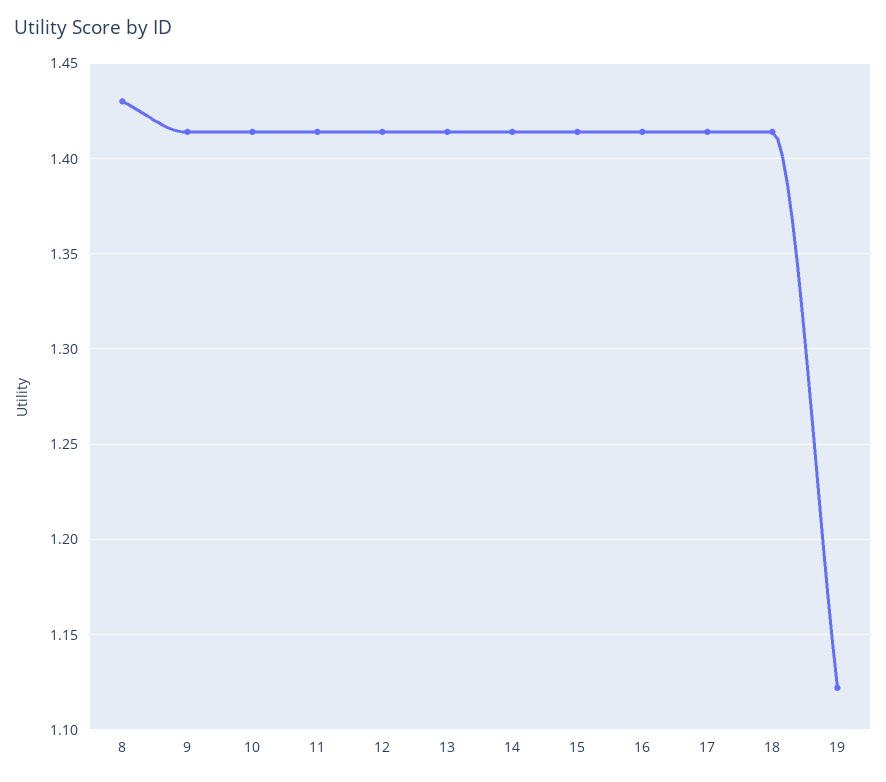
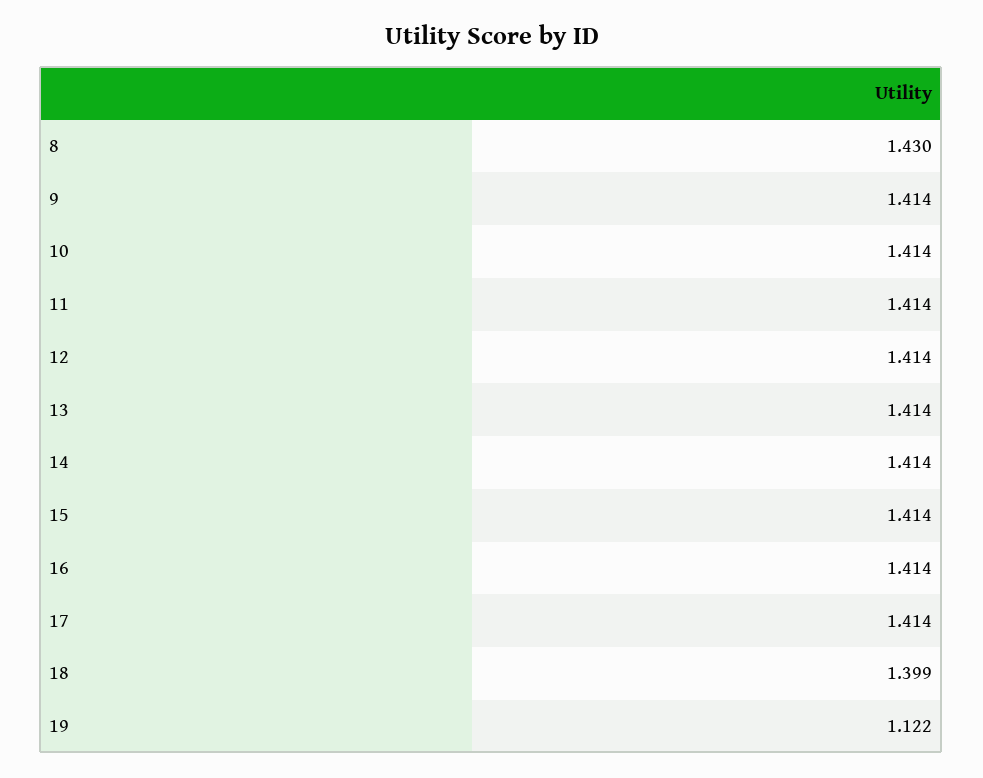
18: 1.415 -> 1.399

